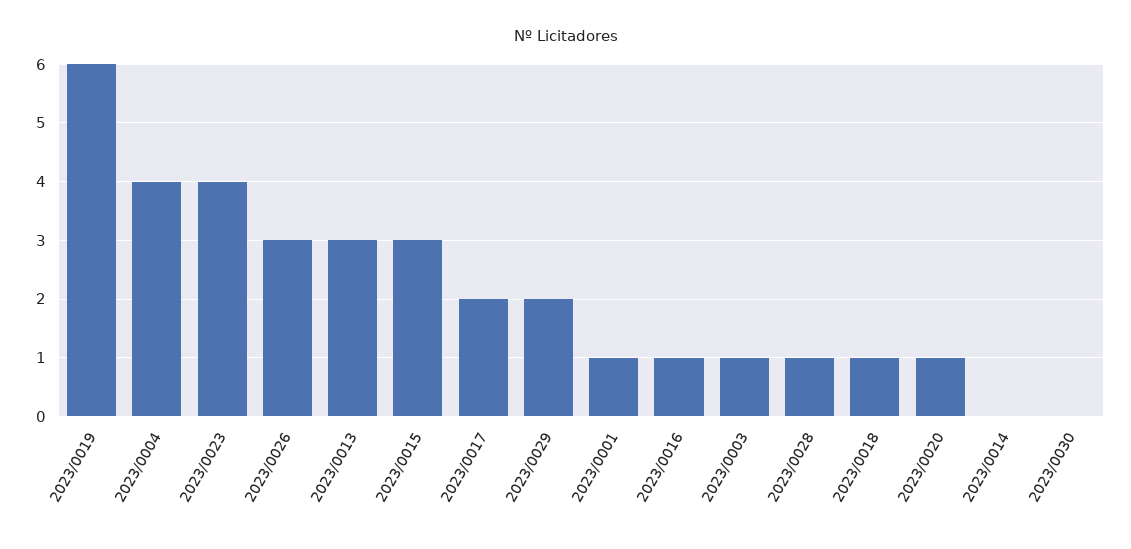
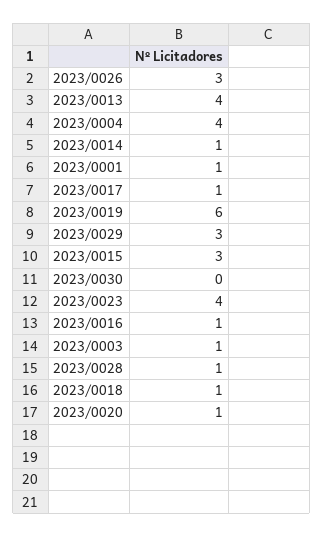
2023/0013: 3 -> 4
2023/0017: 2 -> 1
2023/0029: 2 -> 3
2023/0014: 0 -> 1

